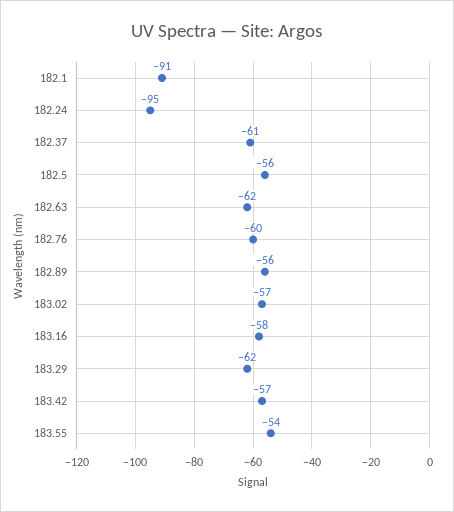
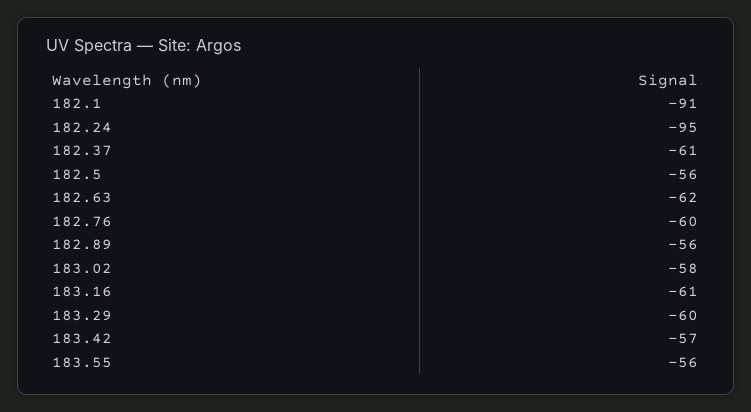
183.02: -57 -> -58
183.16: -58 -> -61
183.29: -62 -> -60
183.55: -54 -> -56

